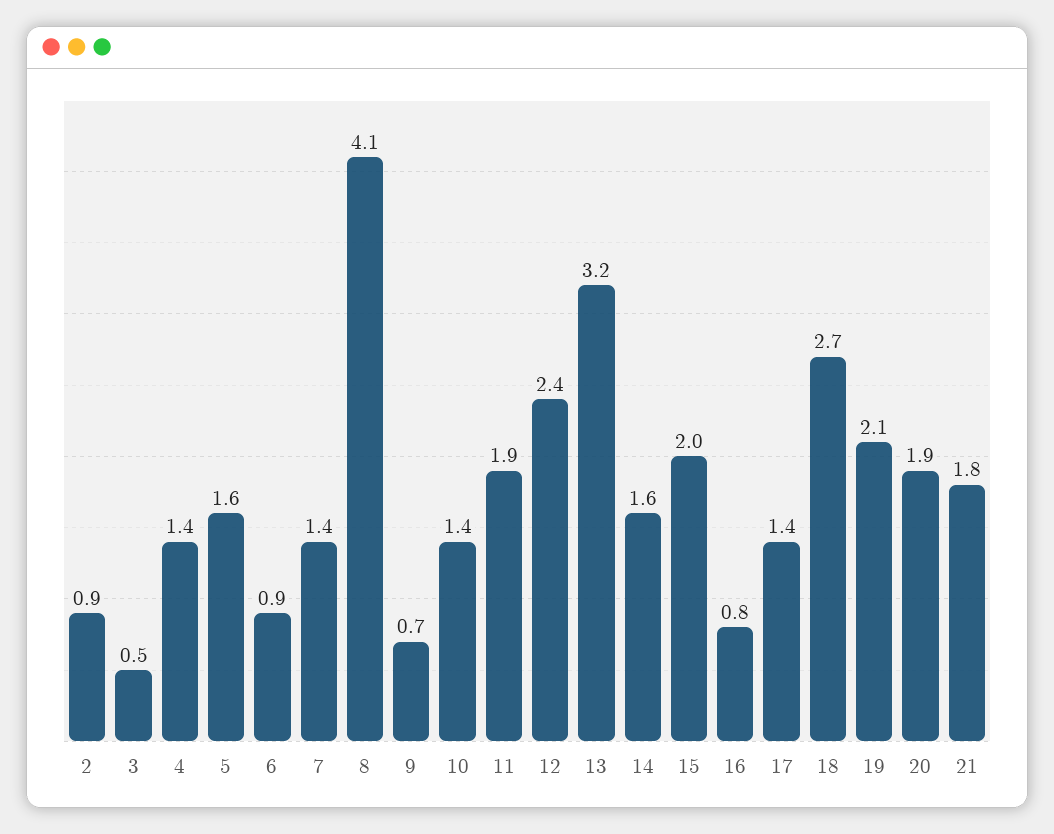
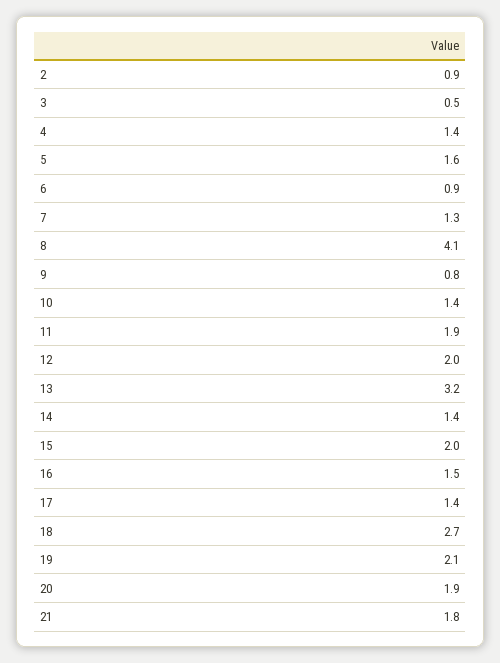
7: 1.4 -> 1.3
9: 0.7 -> 0.8
12: 2.4 -> 2
14: 1.6 -> 1.4
16: 0.8 -> 1.5

